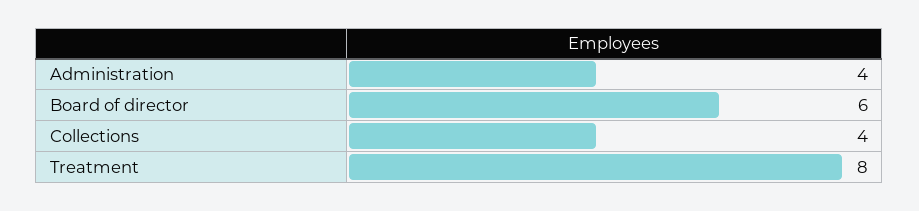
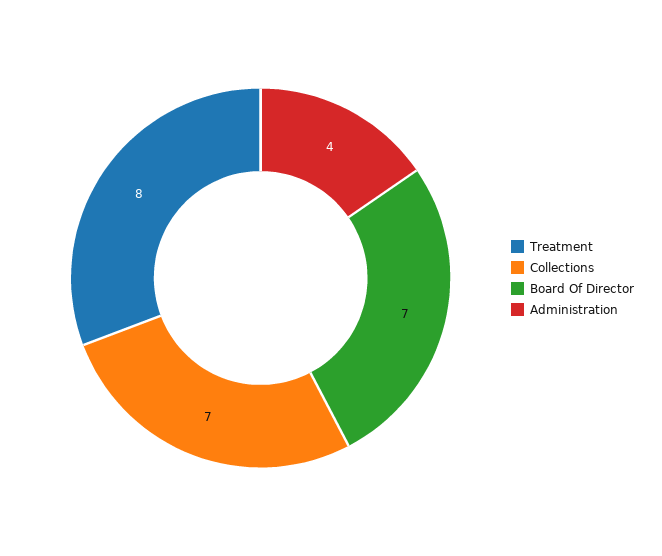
Board of director: 6 -> 7
Collections: 4 -> 7

